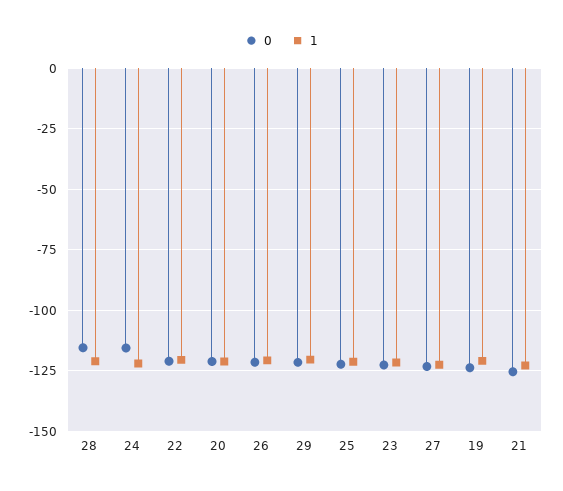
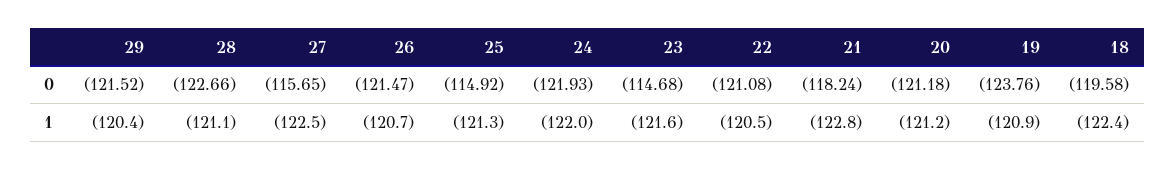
0, 28: -115 -> -122.66
0, 24: -115 -> -121.93
0, 25: -122.5 -> -114.92
0, 23: -122.5 -> -114.68
0, 27: -122.5 -> -115.65
0, 21: -125 -> -118.24
0, 18: none -> -119.58
1, 18: none -> -122.4

